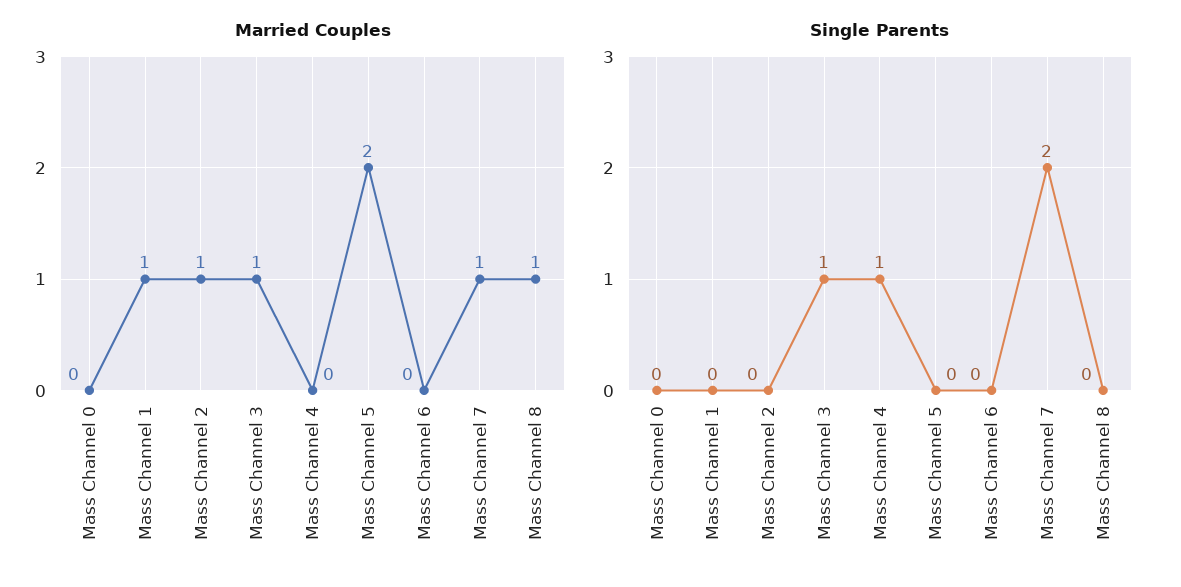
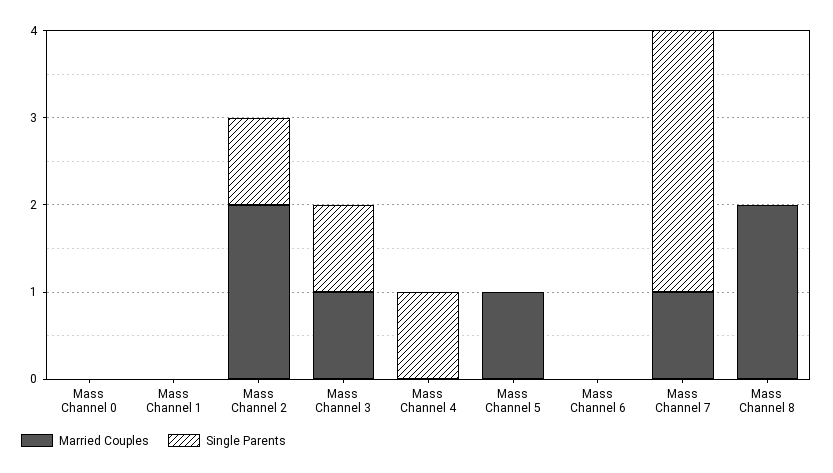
Married Couples, Mass Channel 1: 1 -> 0
Married Couples, Mass Channel 2: 1 -> 2
Married Couples, Mass Channel 5: 2 -> 1
Married Couples, Mass Channel 8: 1 -> 2
Single Parents, Mass Channel 2: 0 -> 1
Single Parents, Mass Channel 7: 2 -> 3

